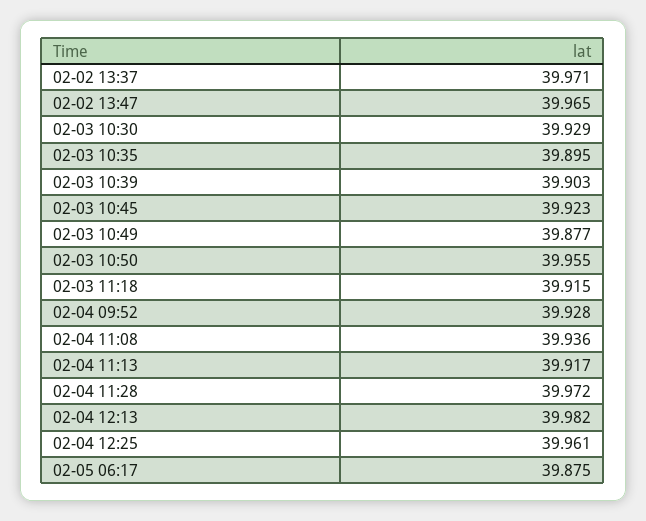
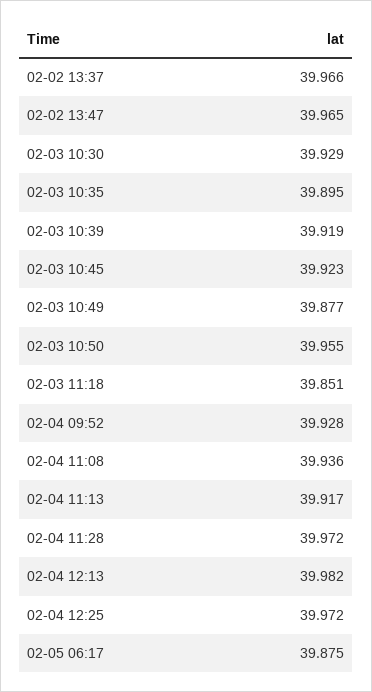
02-02 13:37: 39.971 -> 39.966
02-03 10:39: 39.903 -> 39.919
02-03 11:18: 39.915 -> 39.851
02-04 12:25: 39.961 -> 39.972

